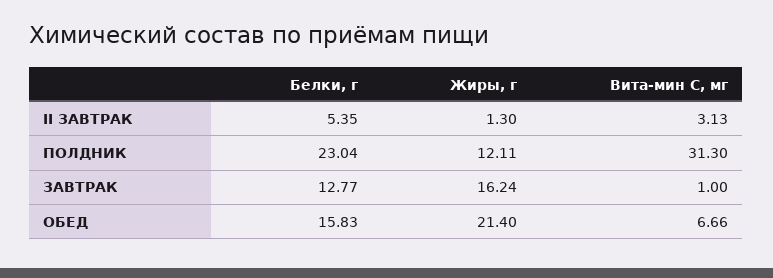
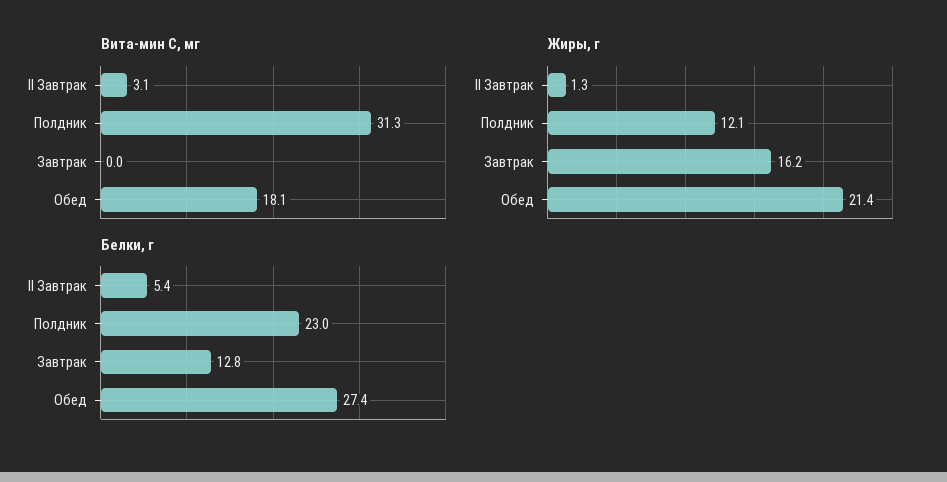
Вита-мин С, мг, ЗАВТРАК: 1 -> 0
Белки, г, ОБЕД: 15.83 -> 27.4
Вита-мин С, мг, ОБЕД: 6.66 -> 18.1

